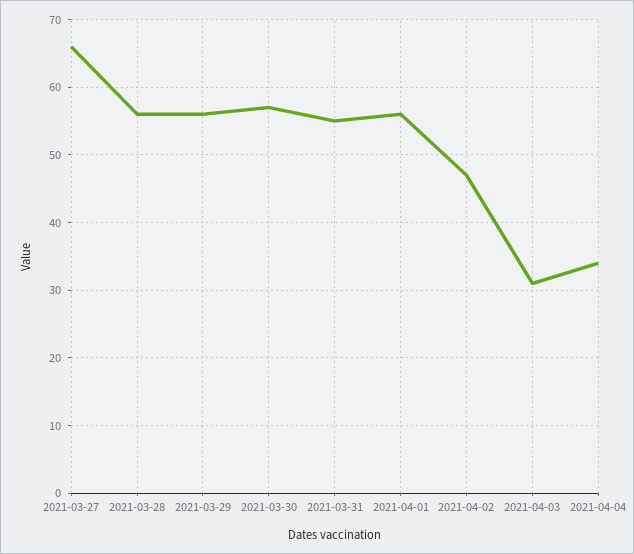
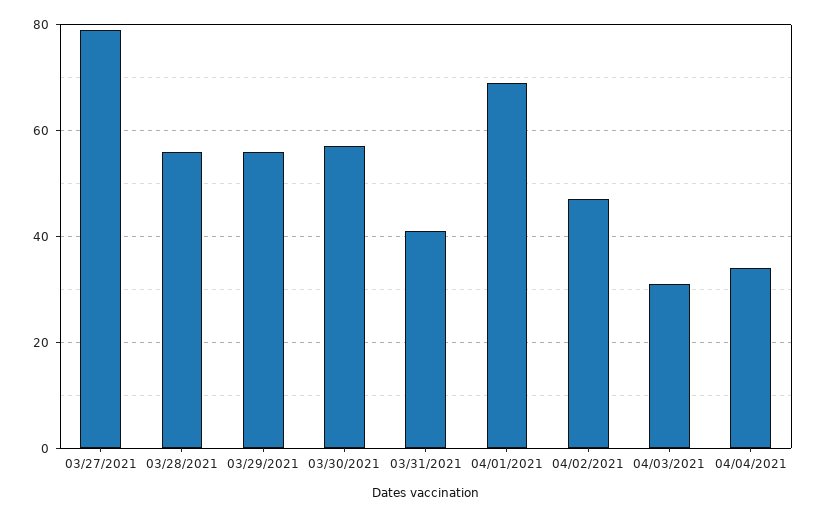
2021-03-27: 66 -> 80
2021-03-31: 55 -> 40
2021-04-01: 56 -> 70

